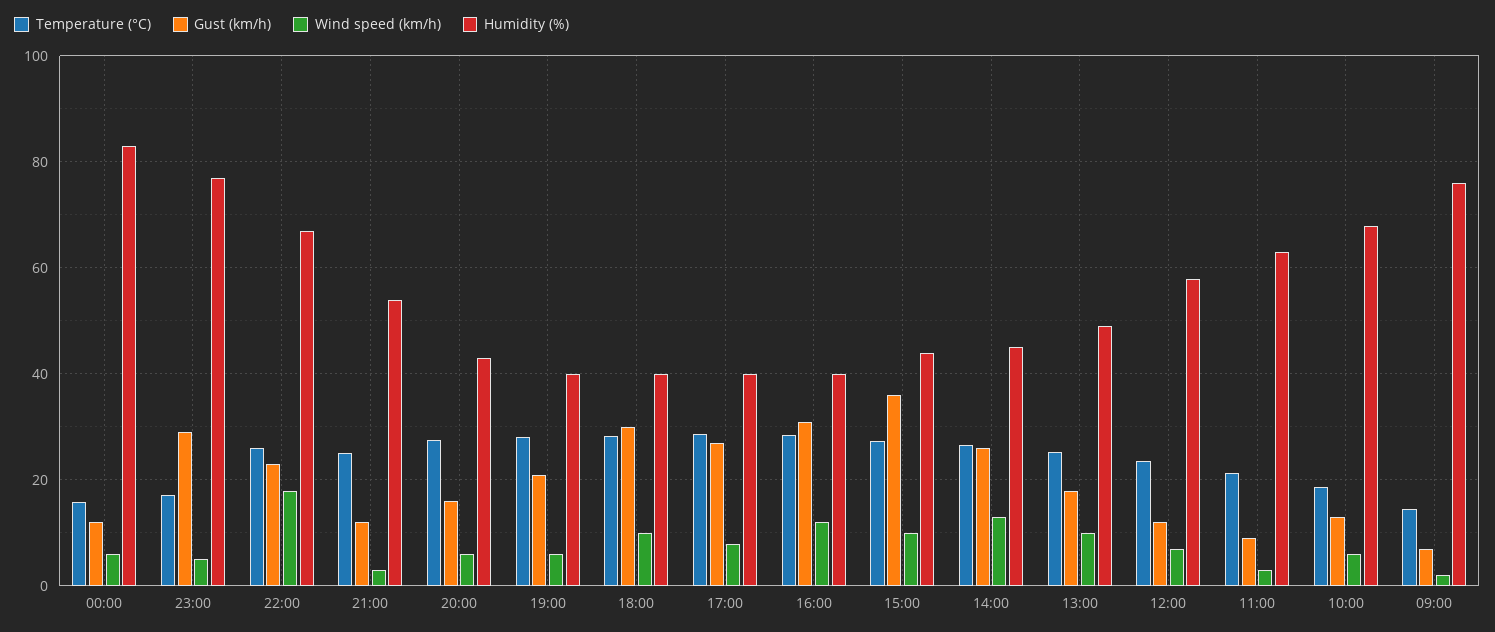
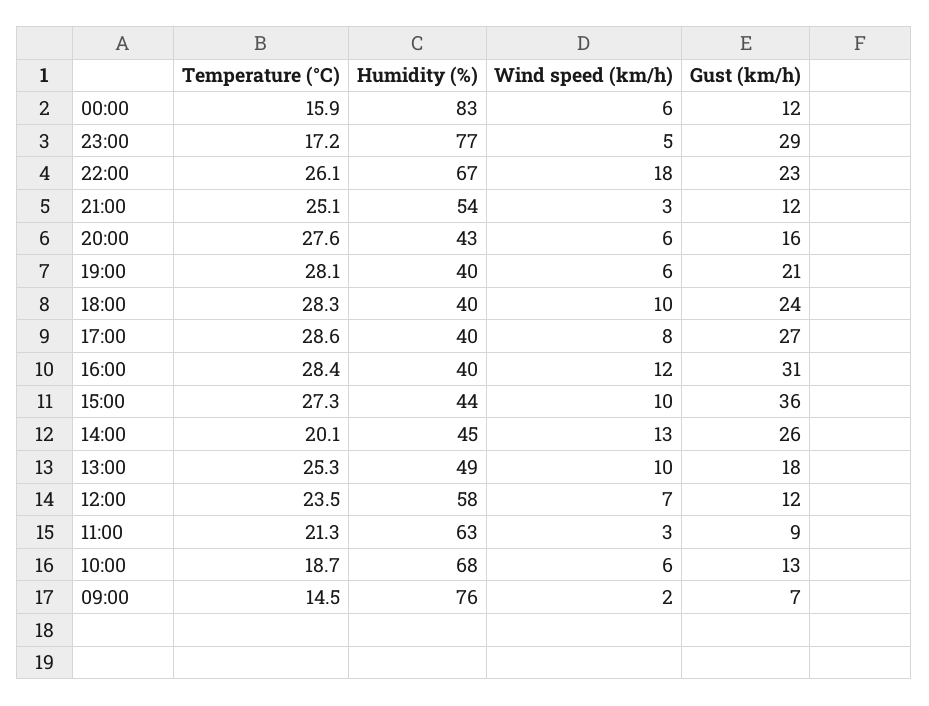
Gust (km/h), 18:00: 30 -> 24
Temperature (°C), 14:00: 26 -> 20.1

